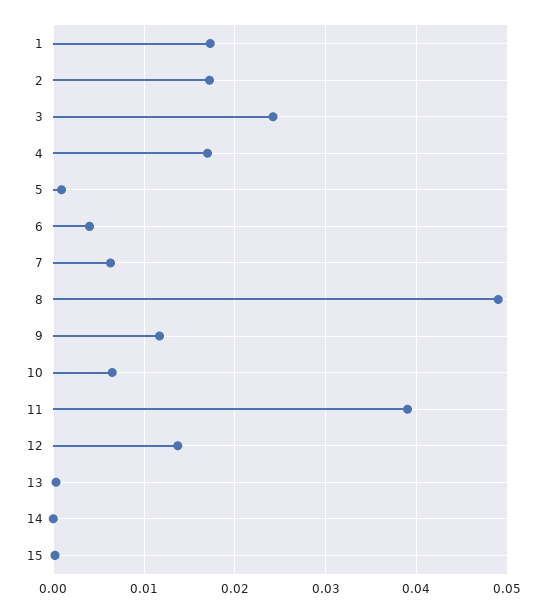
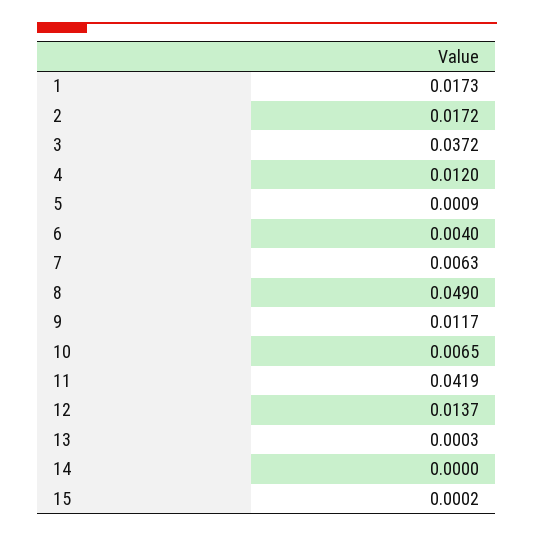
3: 0.024 -> 0.0372
4: 0.017 -> 0.012
11: 0.039 -> 0.0419

